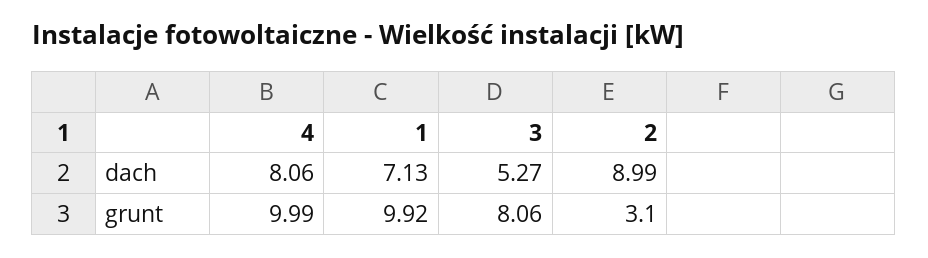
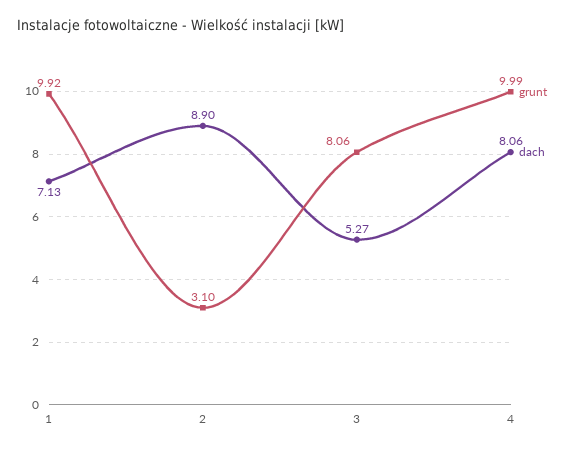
dach, 2: 8.99 -> 8.9

